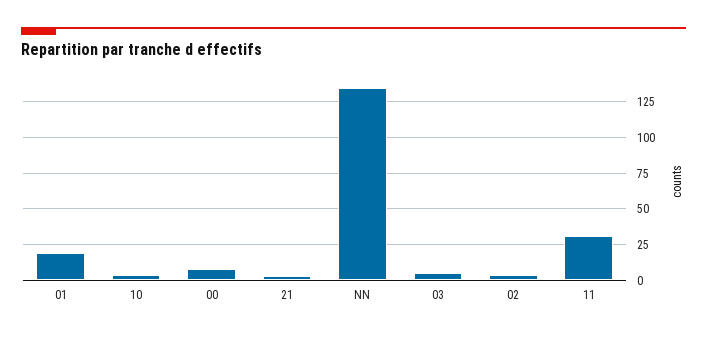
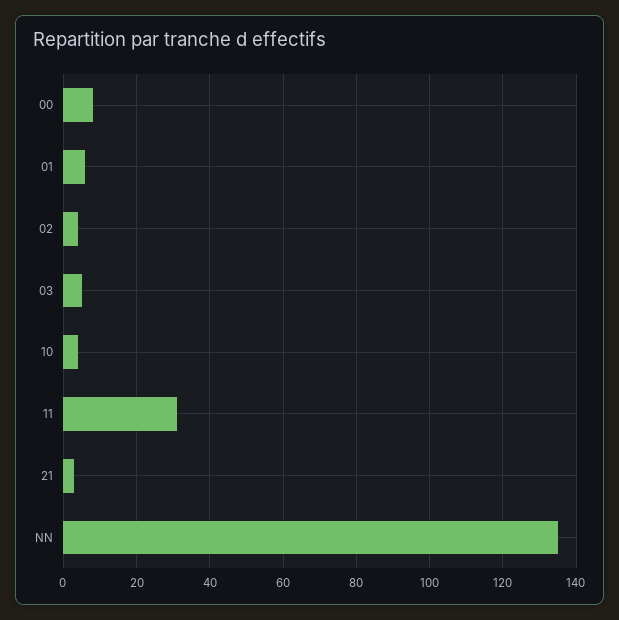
01: 20 -> 5

